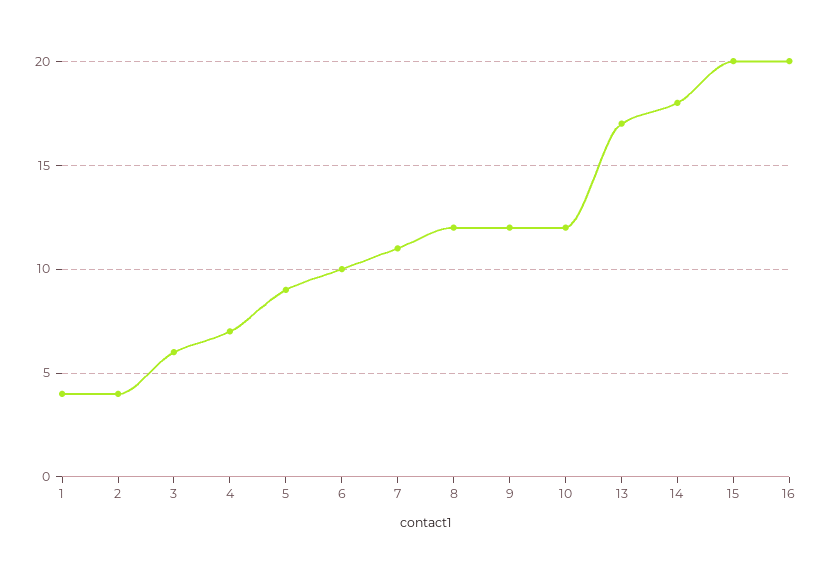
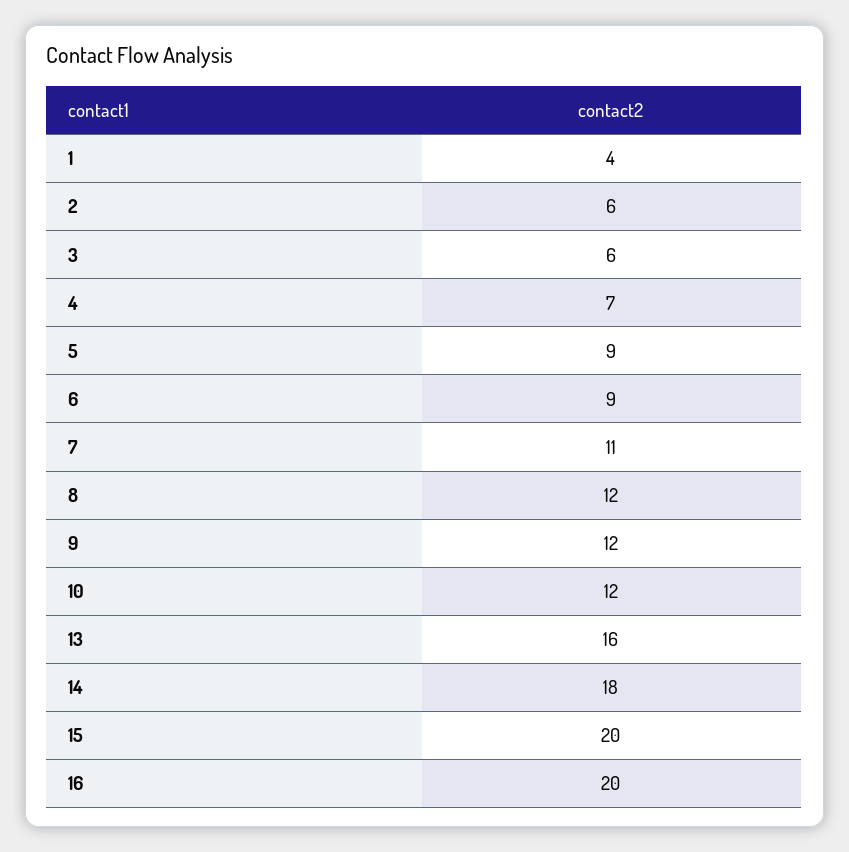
2: 4 -> 6
6: 10 -> 9
13: 17 -> 16

